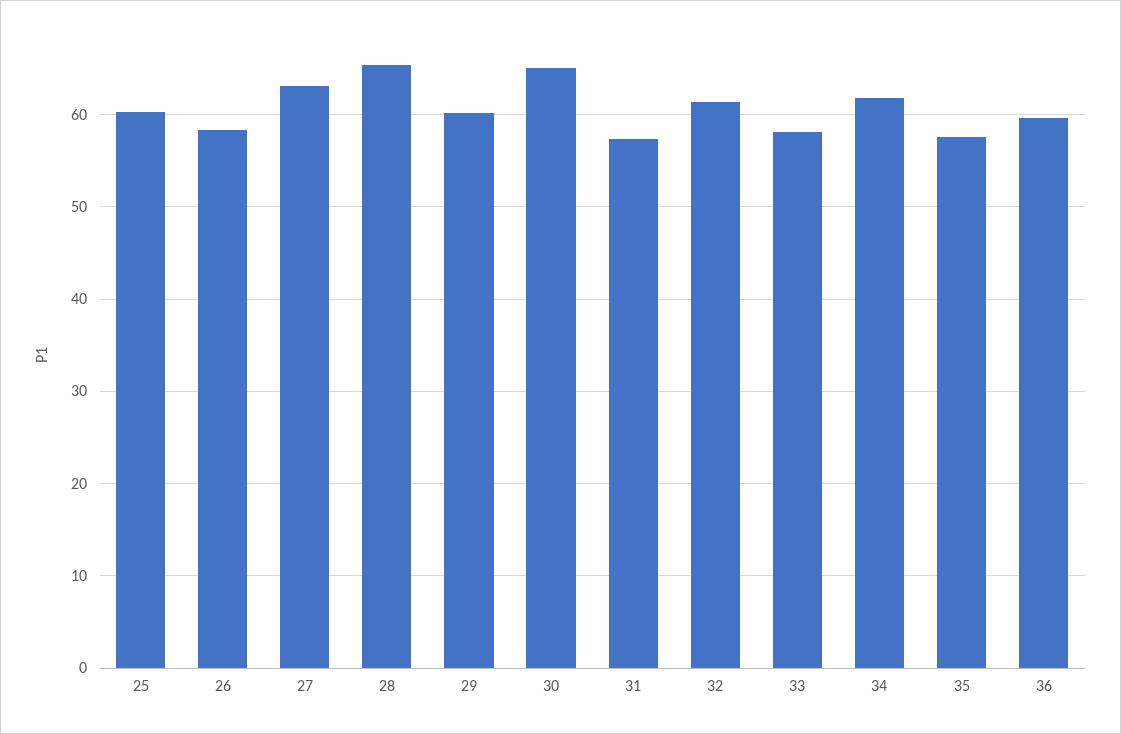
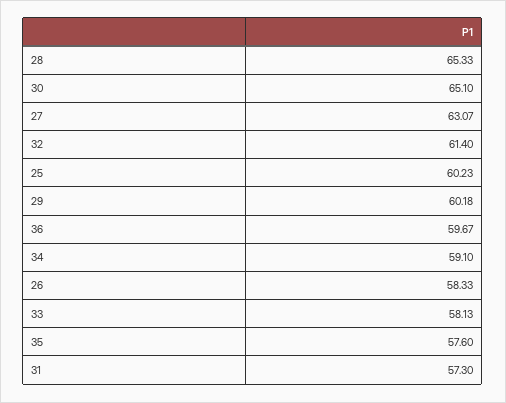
34: 62 -> 59.1

